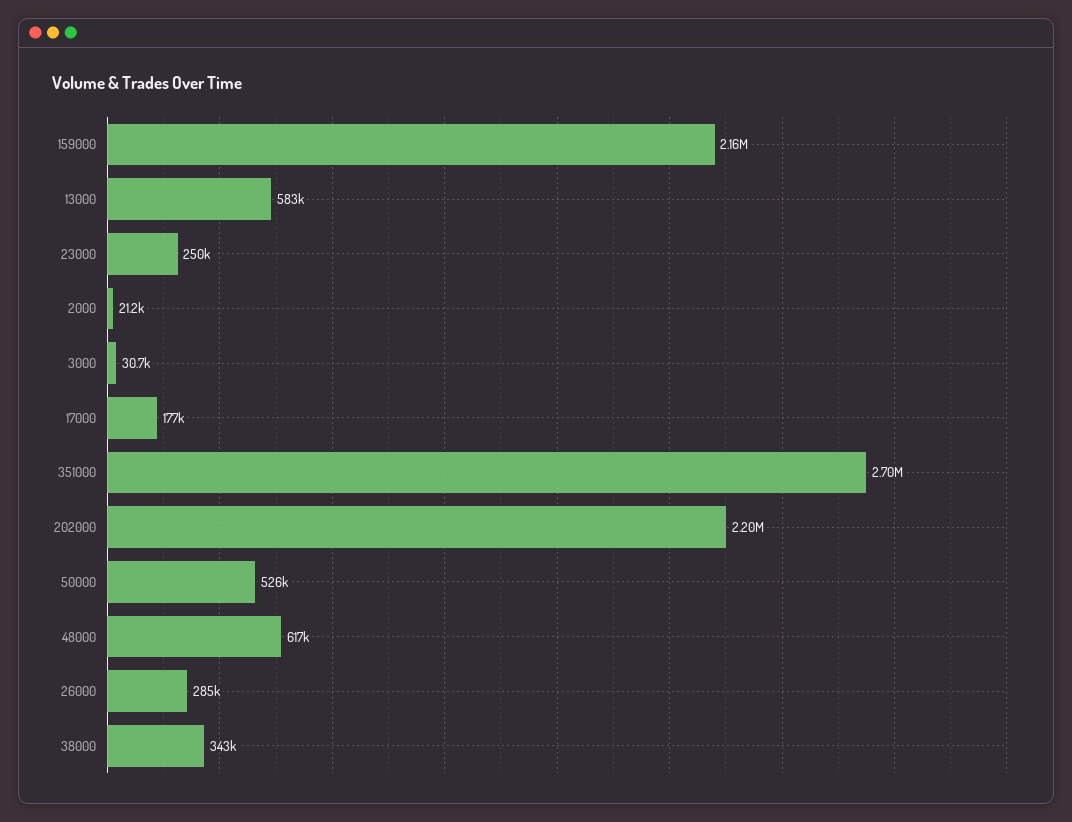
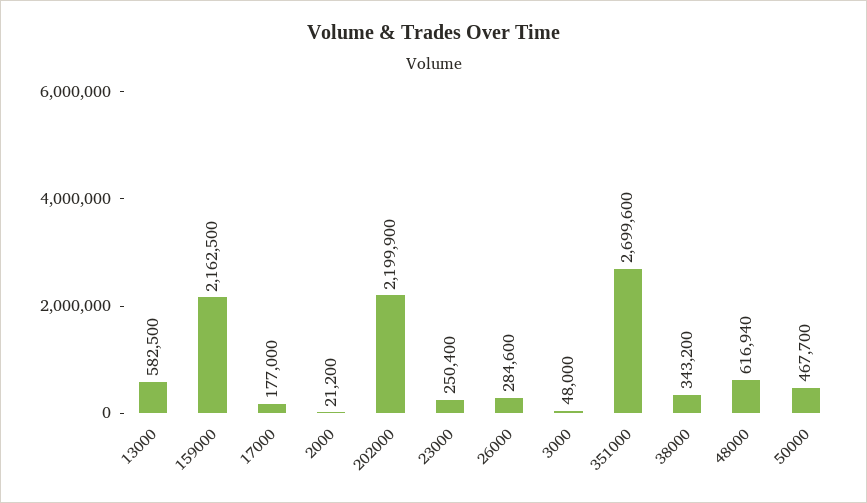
3000: 30700 -> 48000
50000: 526000 -> 467700

